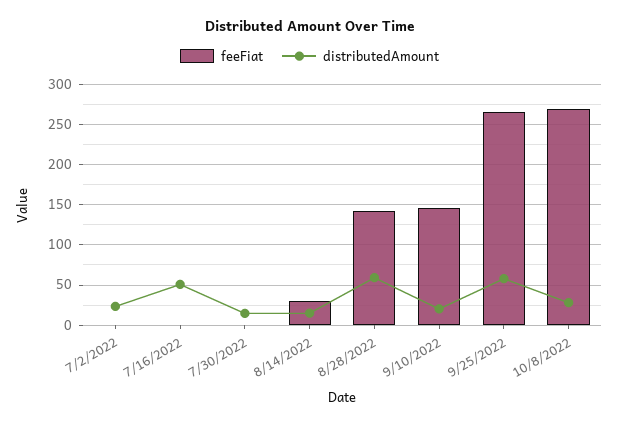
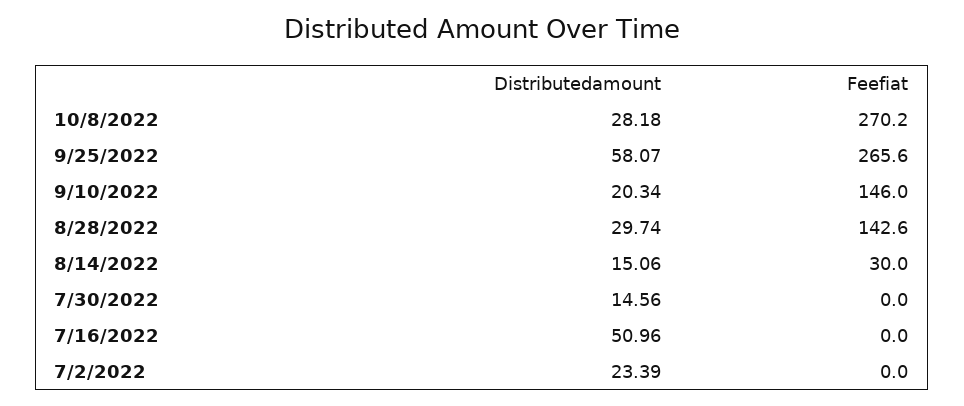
distributedAmount, 8/28/2022: 60 -> 29.74

